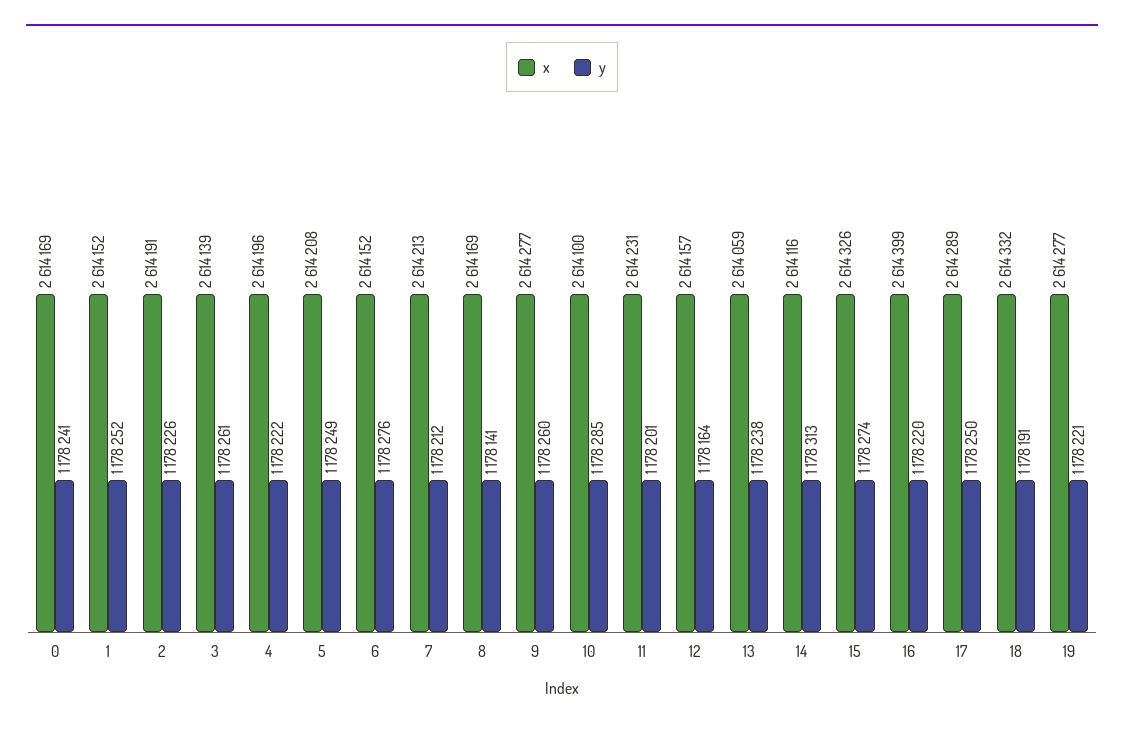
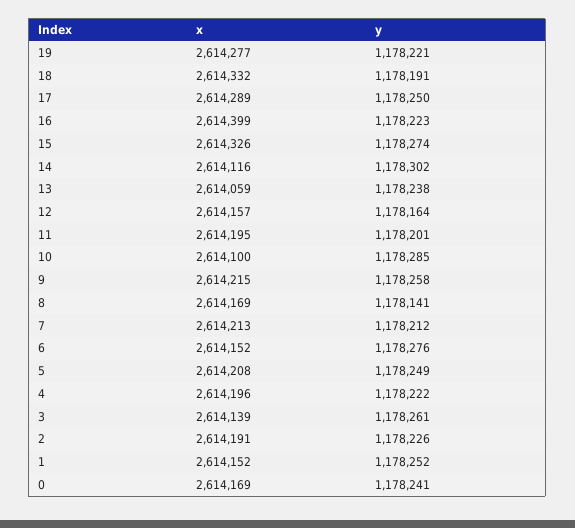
x, 9: 2614277 -> 2614215
y, 9: 1178260 -> 1178258
x, 11: 2614231 -> 2614195
y, 14: 1178313 -> 1178302
y, 16: 1178220 -> 1178223

